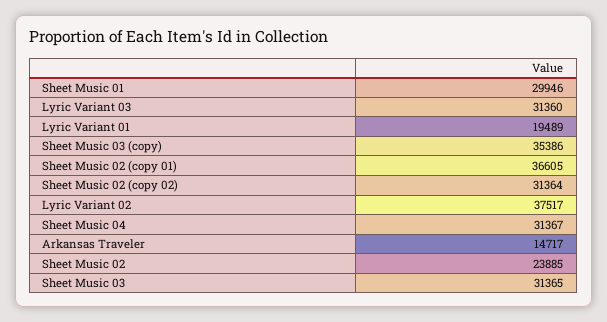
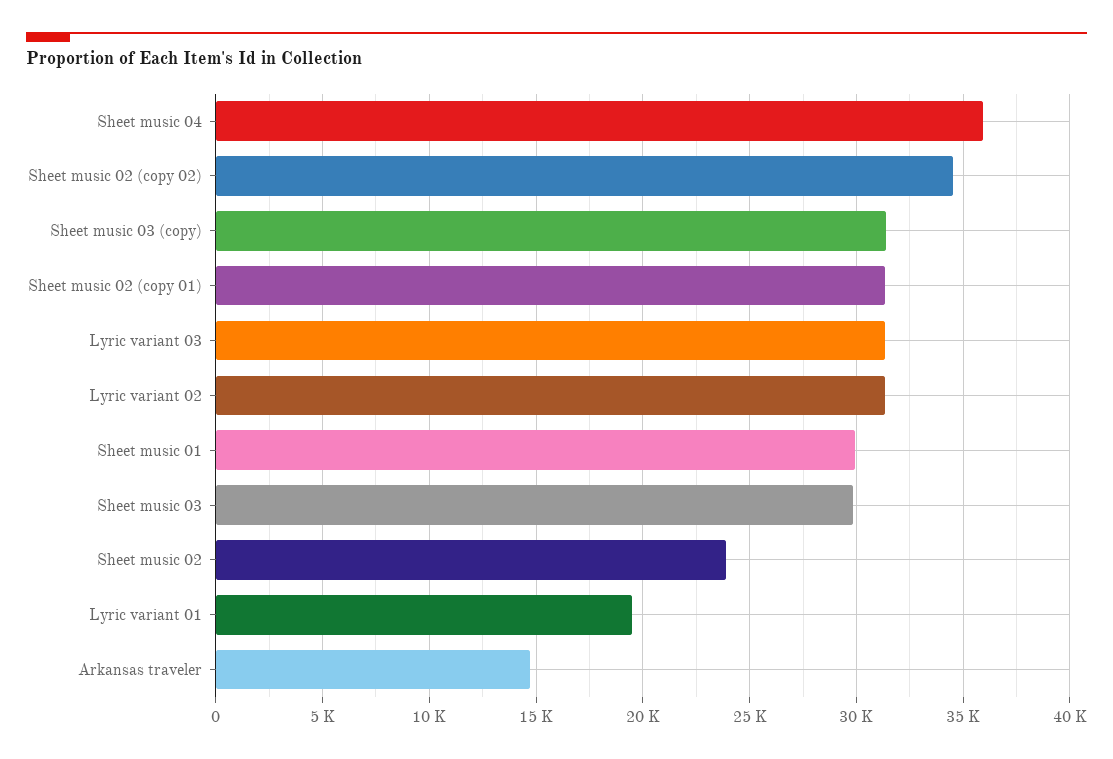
Sheet Music 03 (copy): 35386 -> 31500
Sheet Music 02 (copy 01): 36605 -> 31500
Sheet Music 02 (copy 02): 31364 -> 34500
Lyric Variant 02: 37517 -> 31500
Sheet Music 04: 31367 -> 36000
Sheet Music 03: 31365 -> 30000

